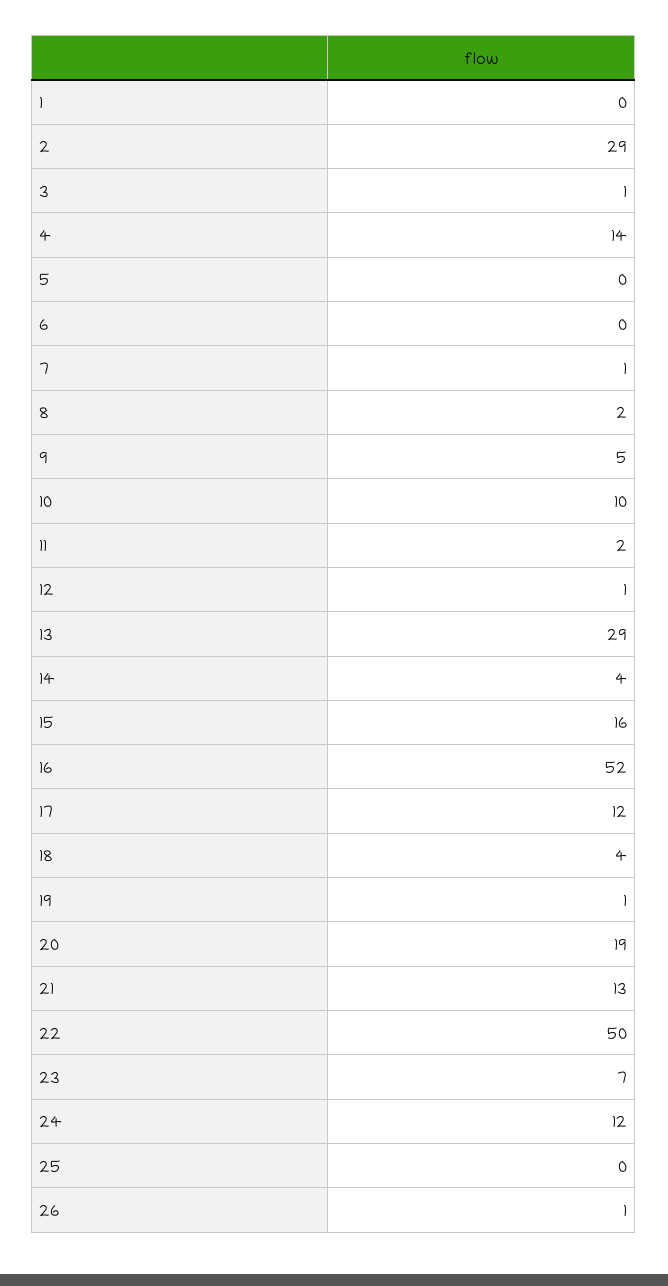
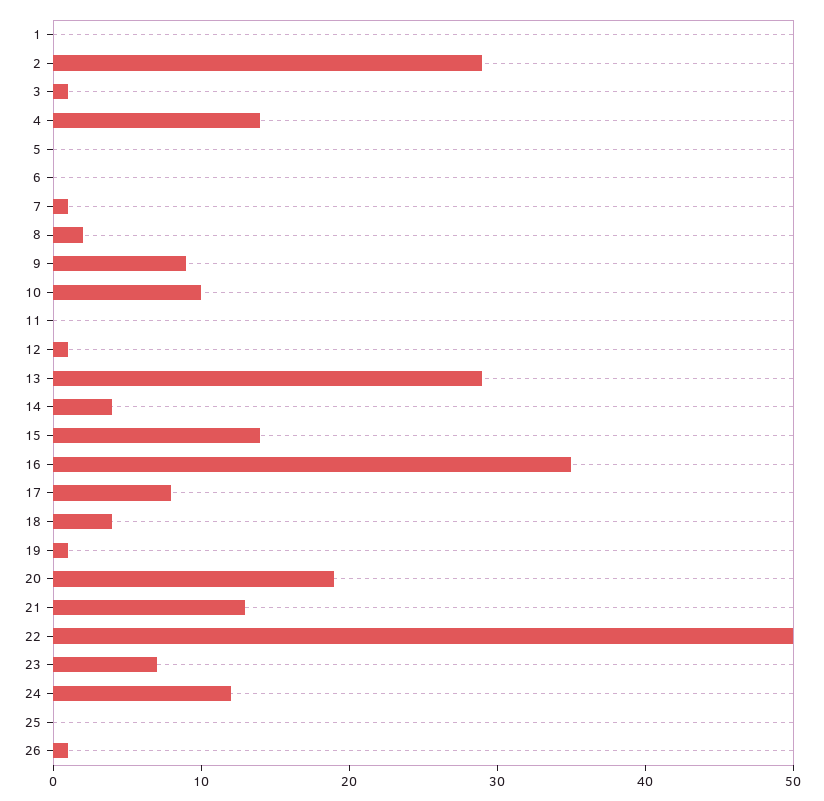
9: 5 -> 9
11: 2 -> 0
15: 16 -> 14
16: 52 -> 35
17: 12 -> 8

